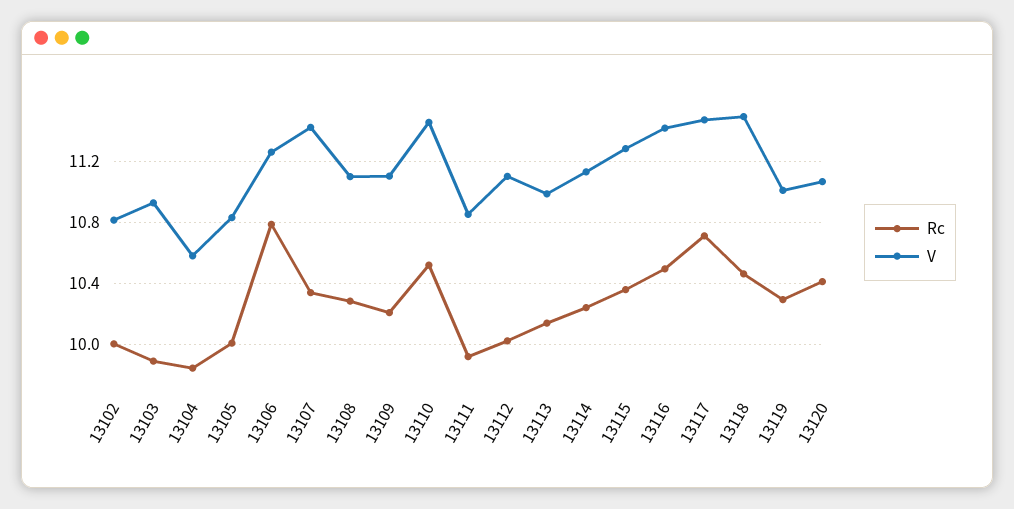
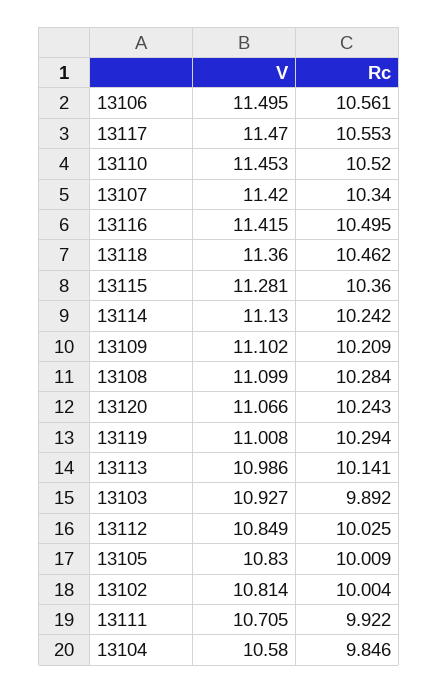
Rc, 13106: 10.8 -> 10.561
V, 13106: 11.25 -> 11.495
V, 13111: 10.85 -> 10.705
V, 13112: 11.1 -> 10.849
Rc, 13117: 10.7 -> 10.553
V, 13118: 11.5 -> 11.36
Rc, 13120: 10.4 -> 10.243

